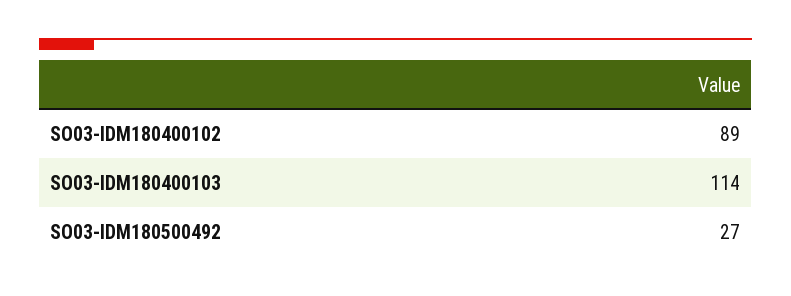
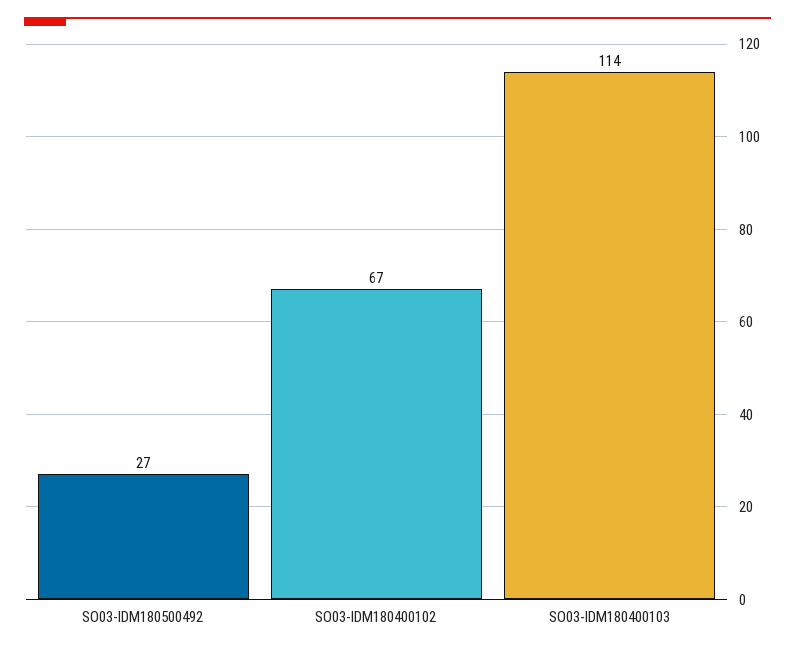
SO03-IDM180400102: 89 -> 67

